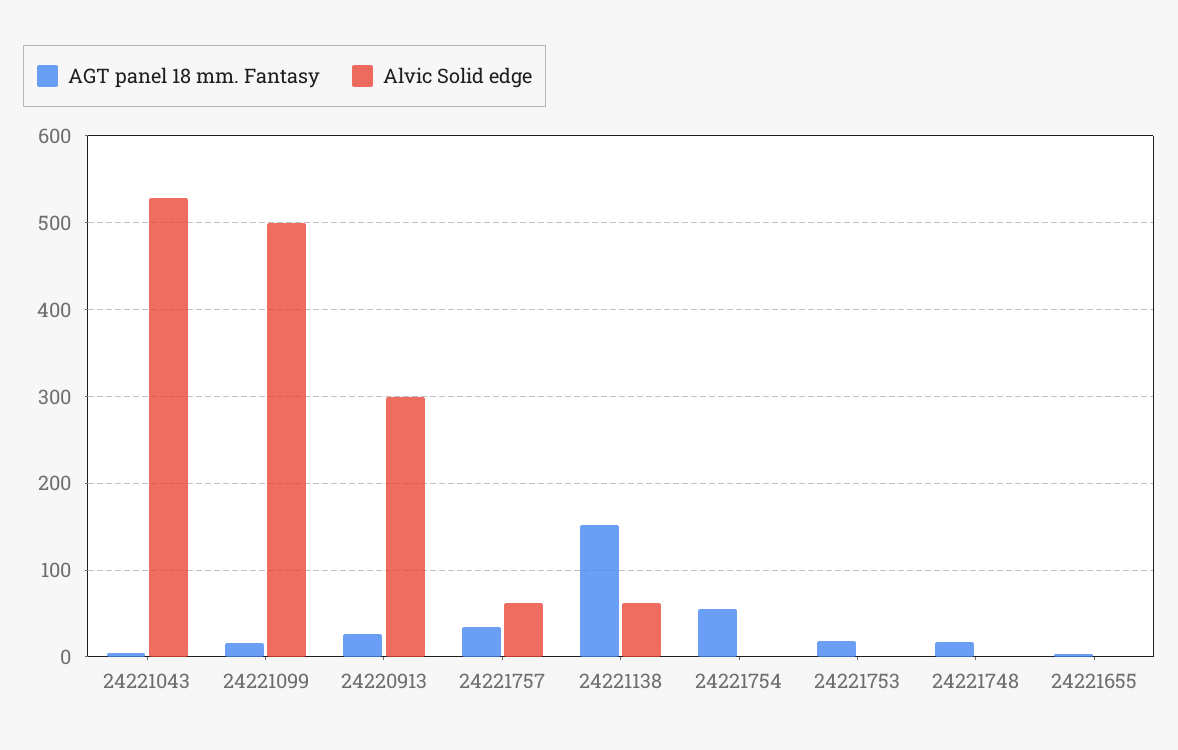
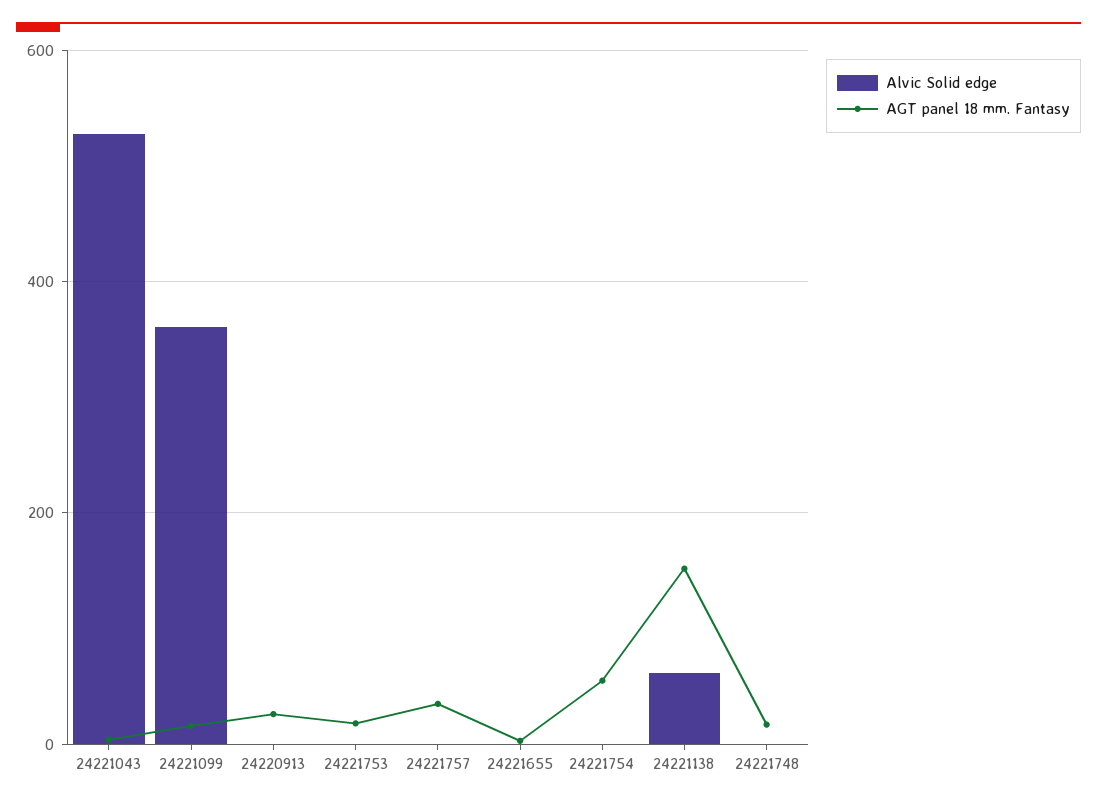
Alvic Solid edge, 24221099: 500 -> 360
Alvic Solid edge, 24220913: 300 -> 0
Alvic Solid edge, 24221757: 60 -> 0

